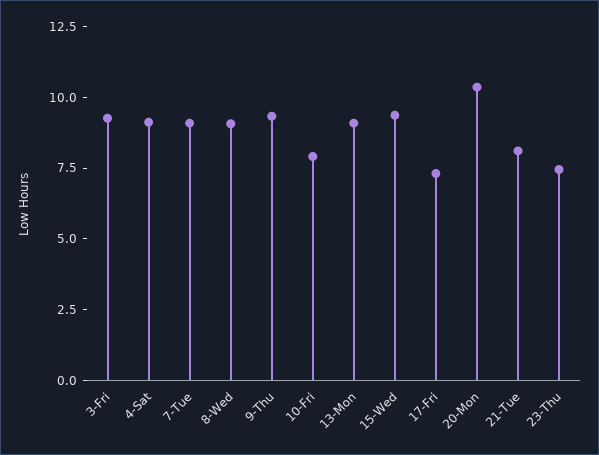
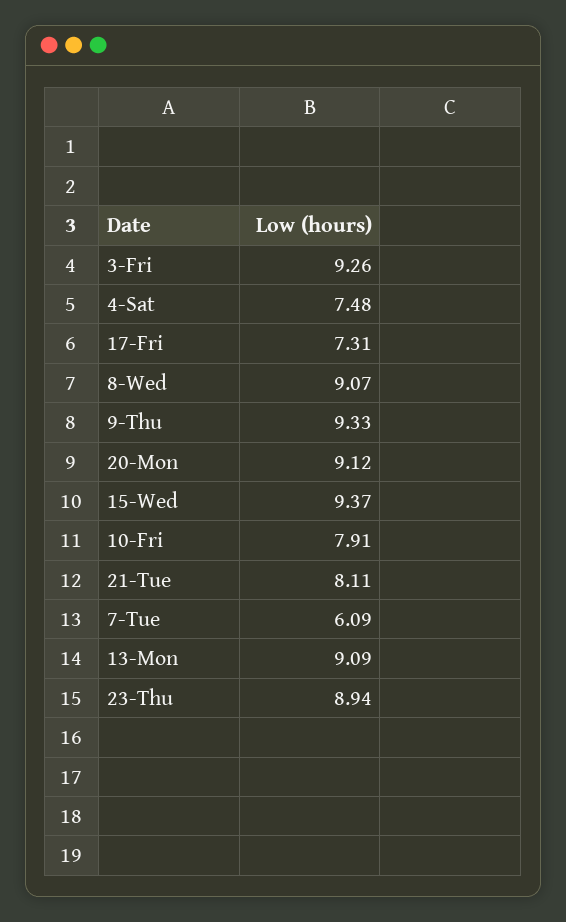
4-Sat: 9 -> 7.48
7-Tue: 9 -> 6.09
20-Mon: 10.5 -> 9.12
23-Thu: 7.5 -> 8.94

